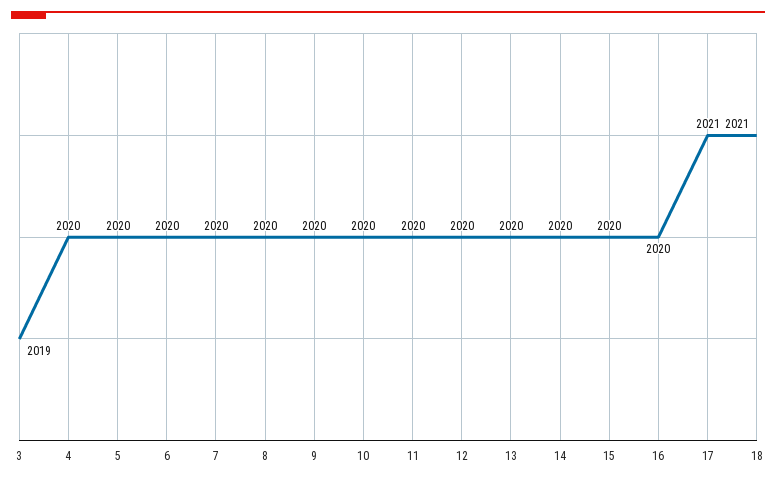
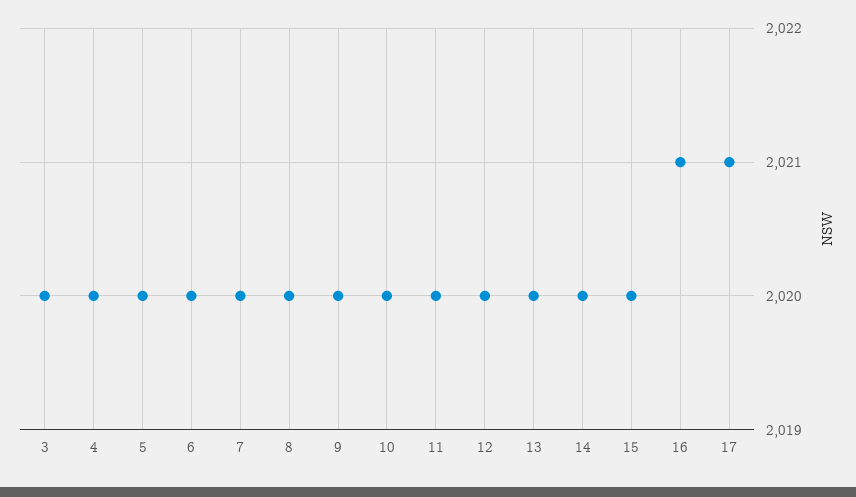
3: 2019 -> 2020
16: 2020 -> 2021
18: 2021 -> none

